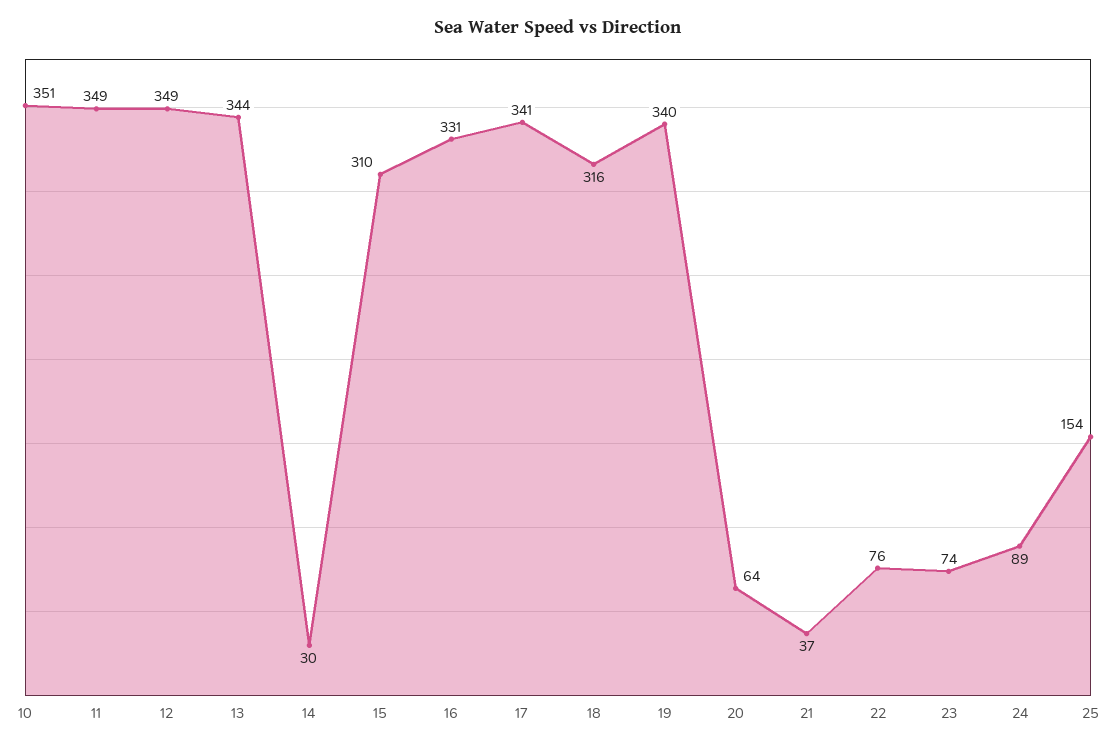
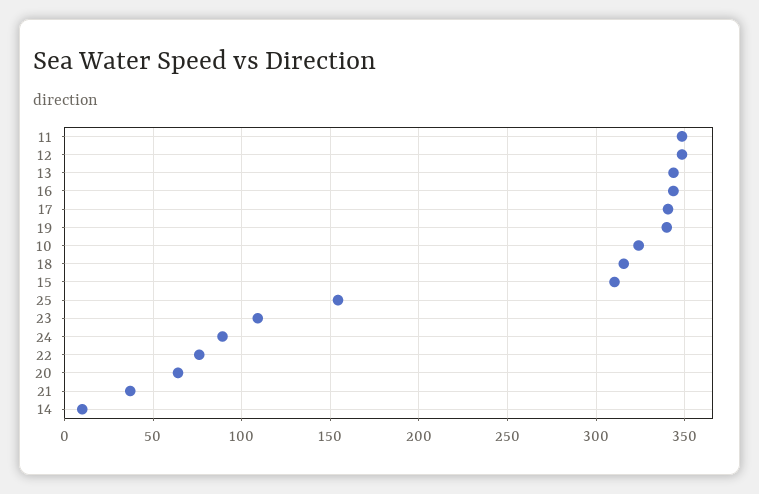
10: 351 -> 325
14: 30 -> 10
16: 331 -> 345
23: 74 -> 110

